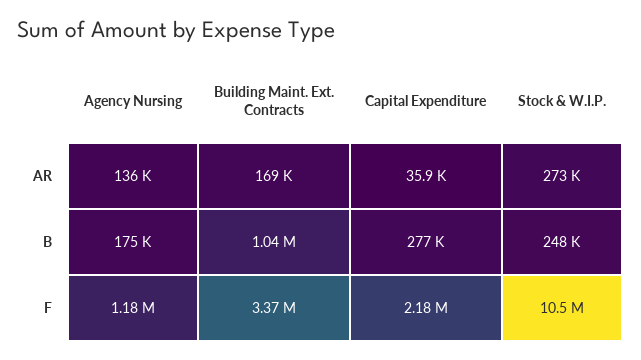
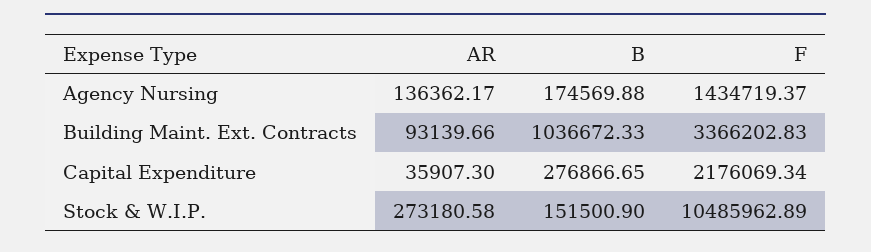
Building Maint. Ext. Contracts, AR: 169000 -> 93139.66
Stock & W.I.P., B: 248000 -> 151500.9
Agency Nursing, F: 1180000 -> 1434719.37

